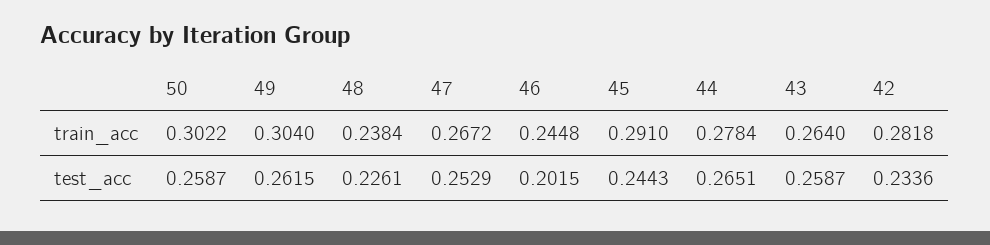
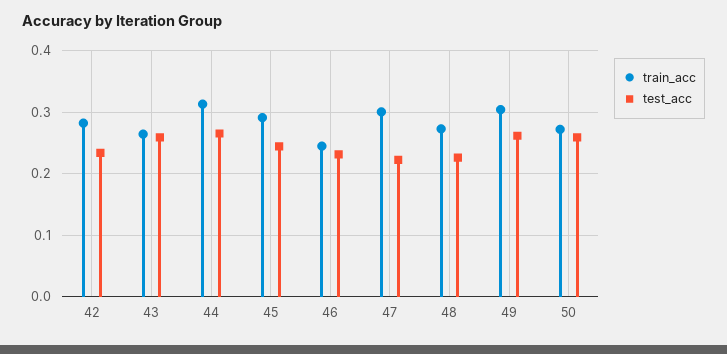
train_acc, 50: 0.3022 -> 0.27
train_acc, 48: 0.2384 -> 0.27
train_acc, 47: 0.2672 -> 0.3
train_acc, 44: 0.2784 -> 0.31
test_acc, 47: 0.2529 -> 0.22
test_acc, 46: 0.2015 -> 0.23

